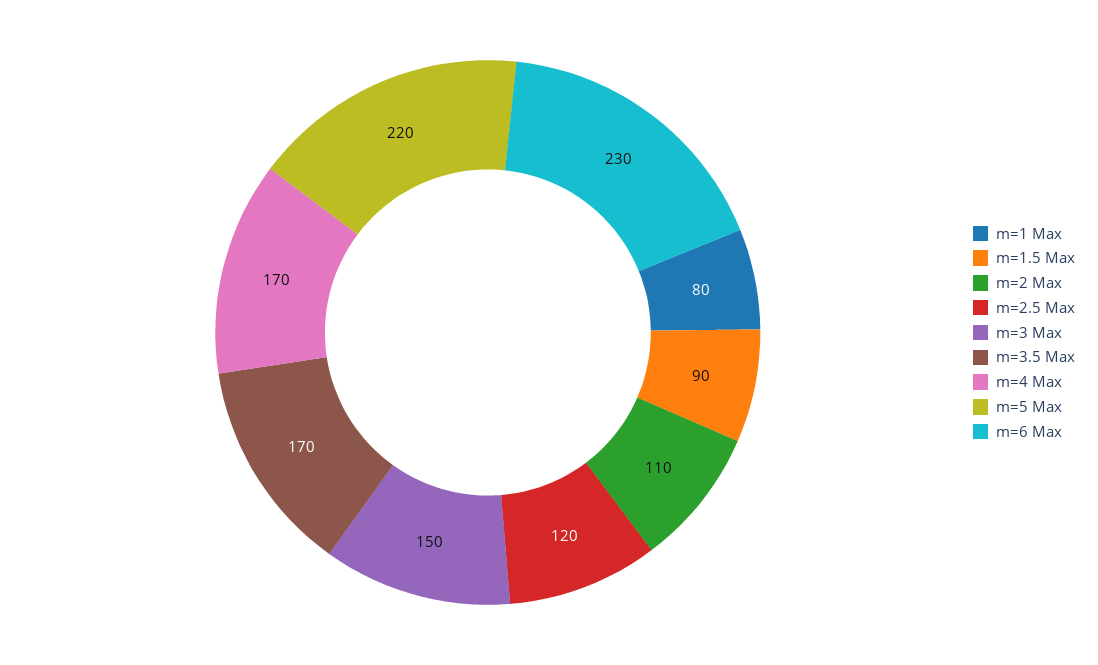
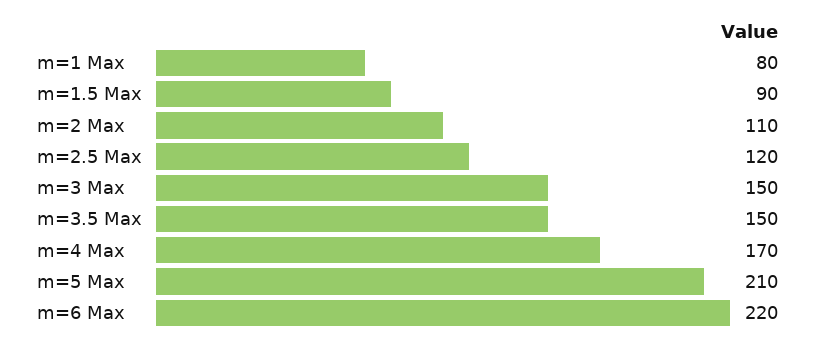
m=3.5 Max: 170 -> 150
m=5 Max: 220 -> 210
m=6 Max: 230 -> 220

